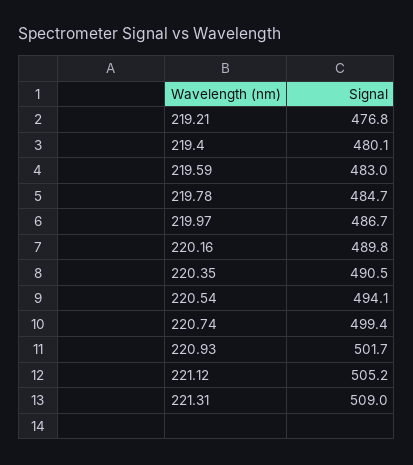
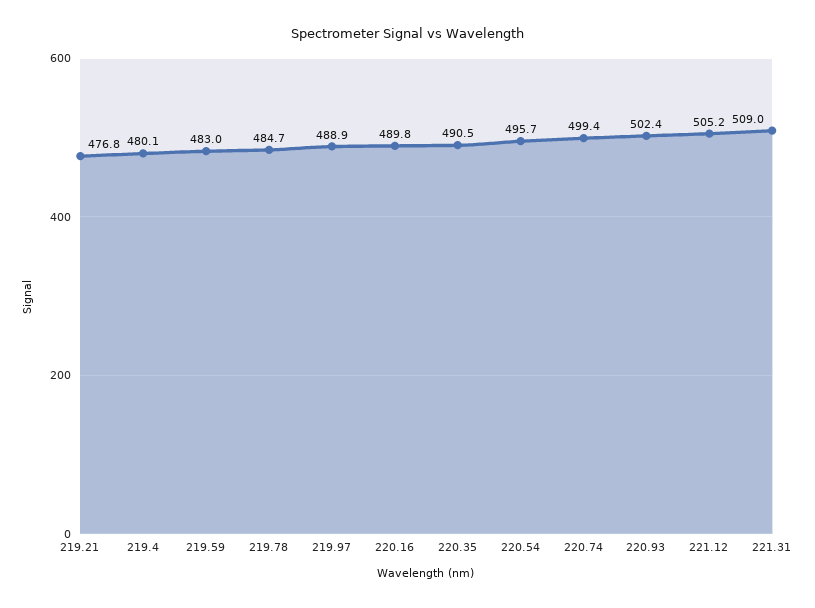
219.97: 486.7 -> 488.9
220.54: 494.1 -> 495.7
220.93: 501.7 -> 502.4

